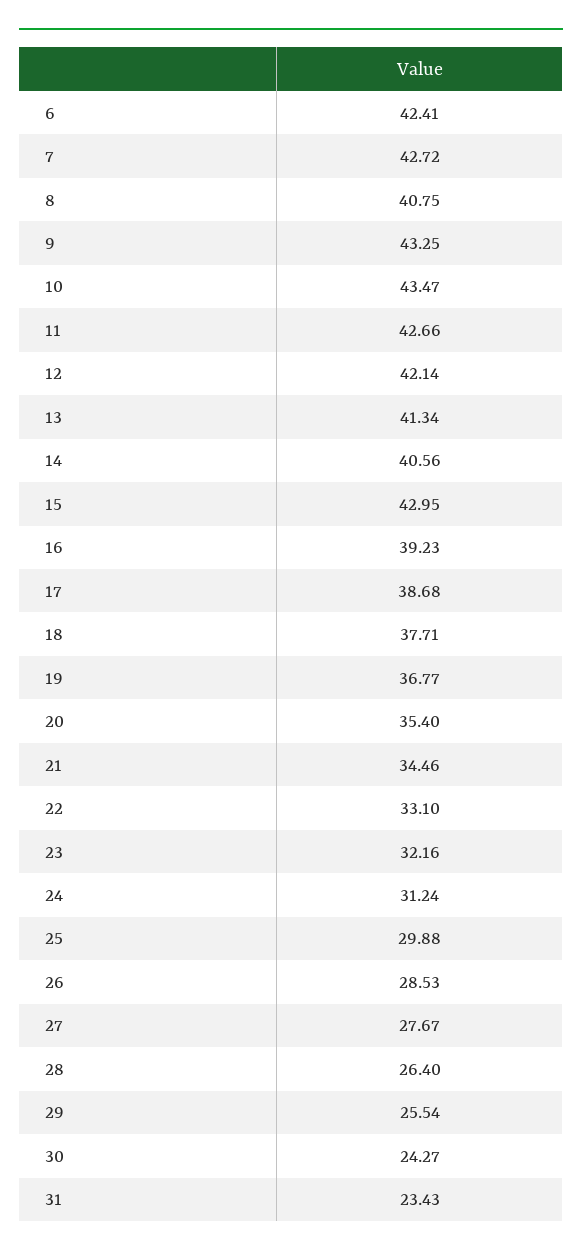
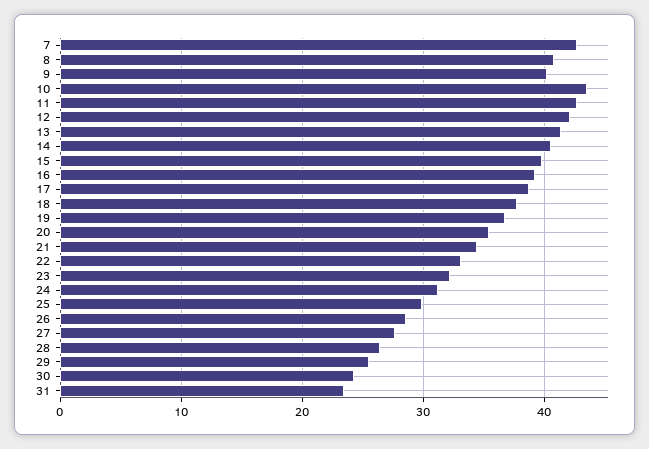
6: 42.41 -> none
9: 43.25 -> 40
15: 42.95 -> 40

